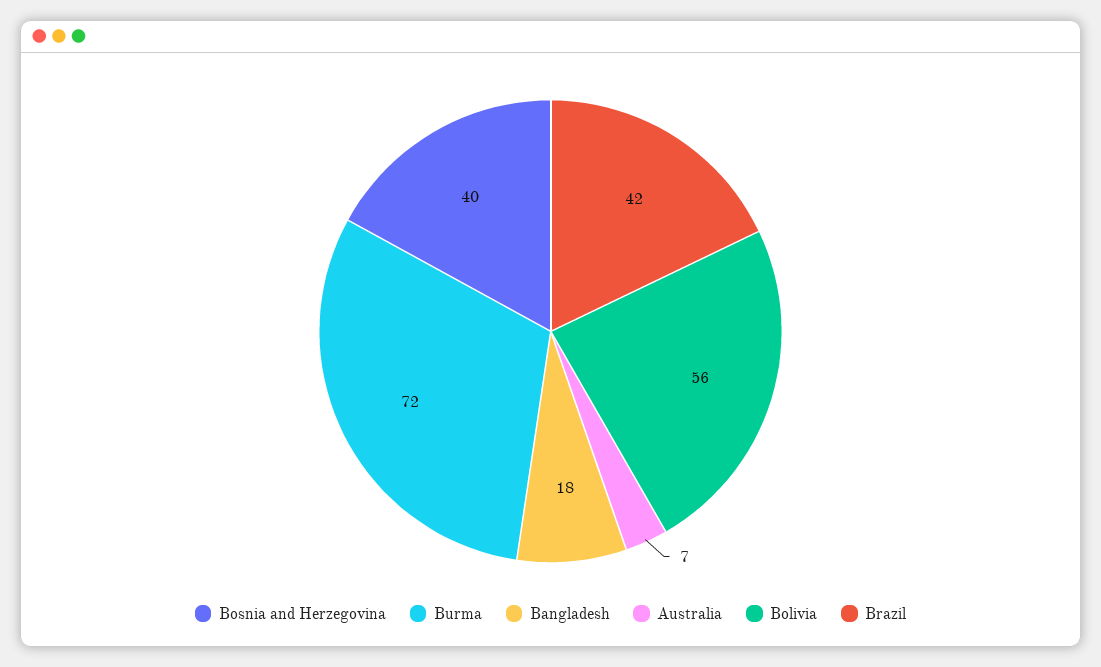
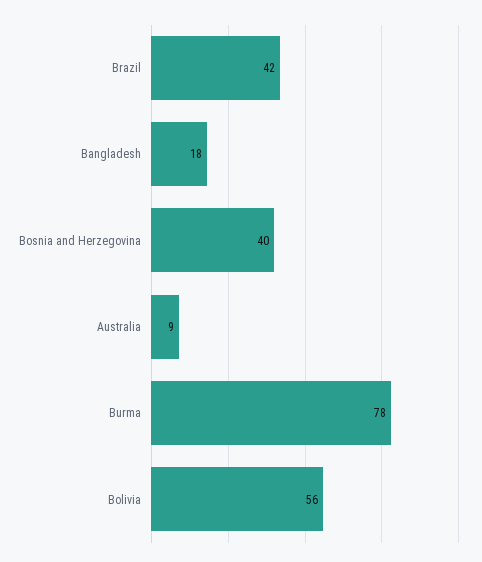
Burma: 72 -> 78
Australia: 7 -> 9

